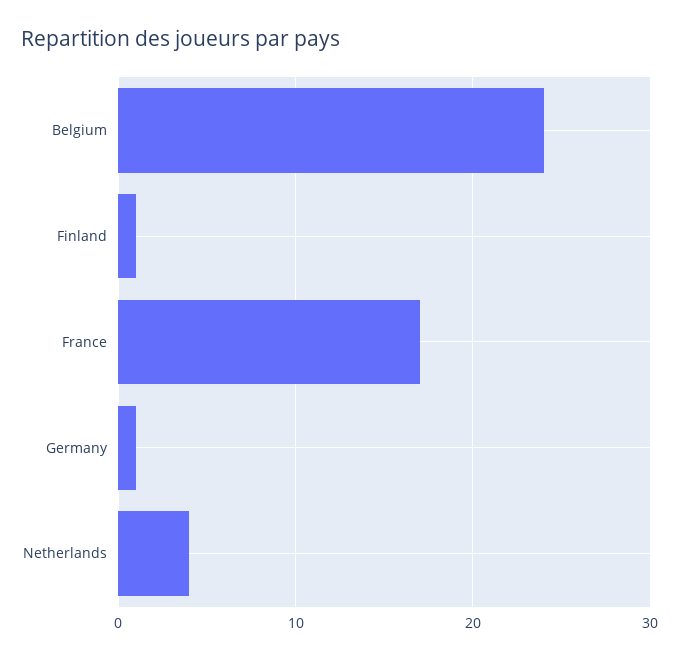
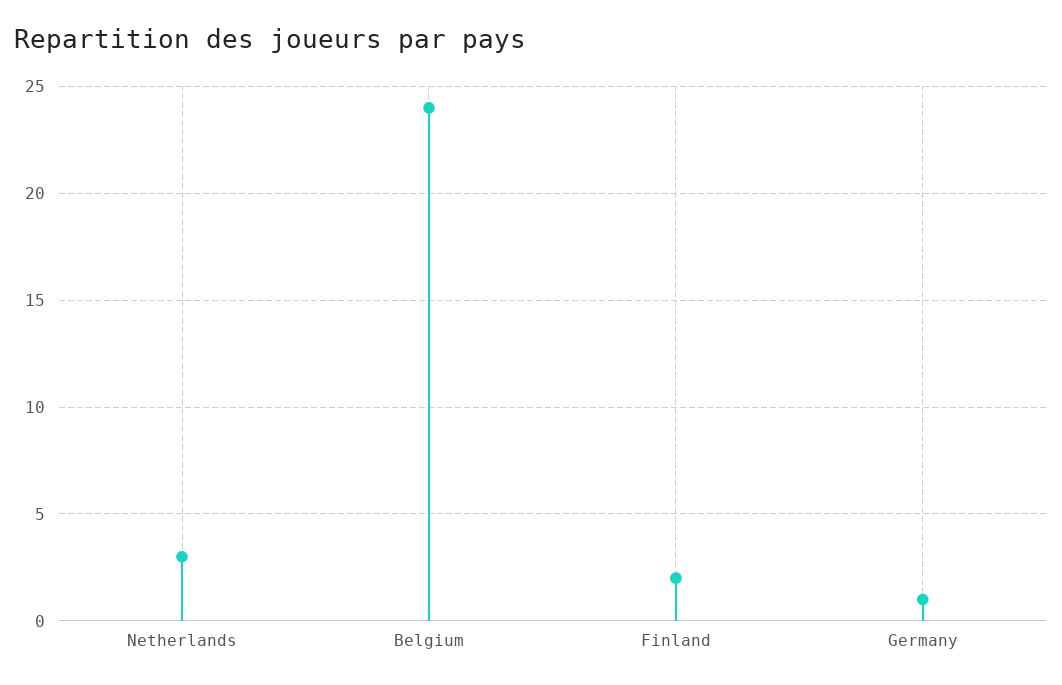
Finland: 1 -> 2
France: 17 -> none
Netherlands: 4 -> 3

